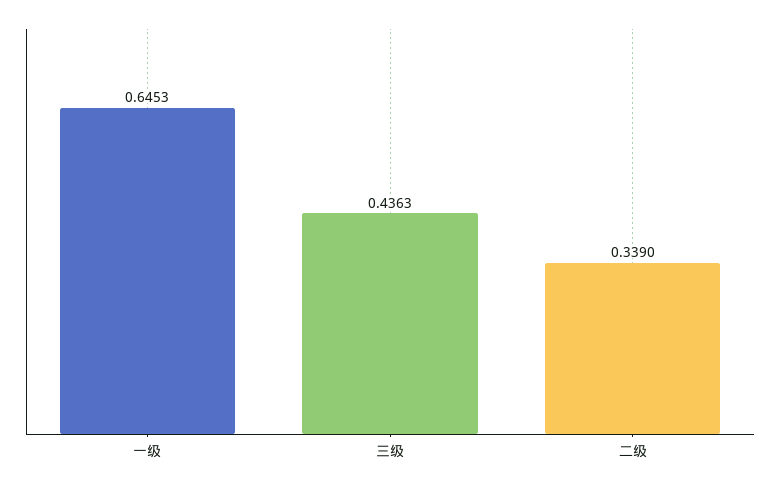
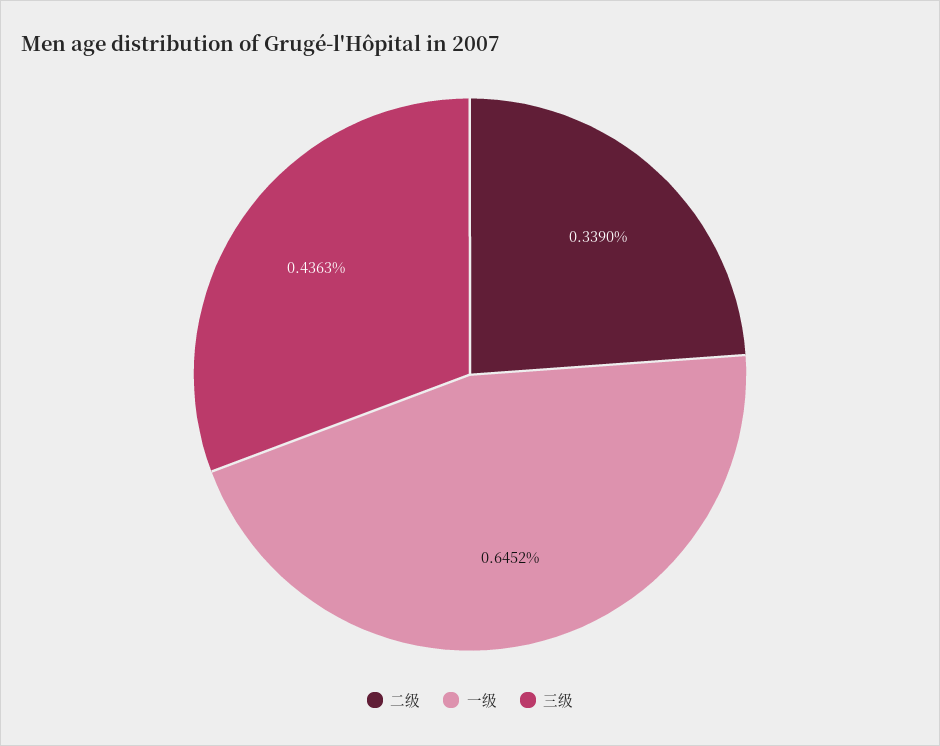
一级: 0.6453 -> 0.6452

